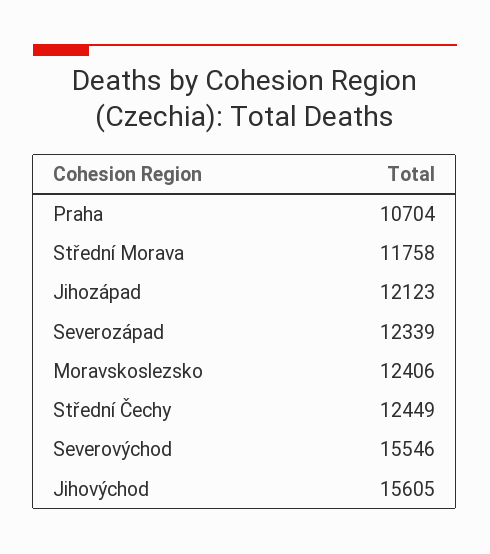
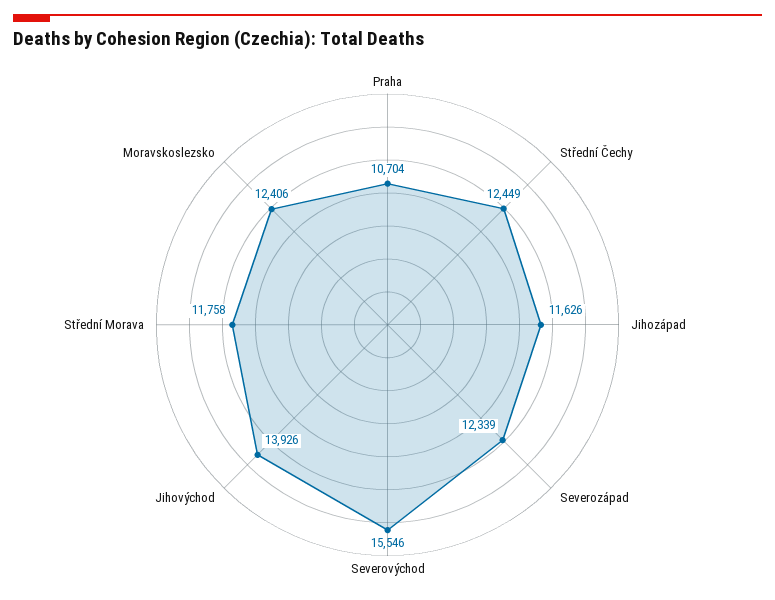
Jihozápad: 12123 -> 11626
Jihovýchod: 15605 -> 13926

